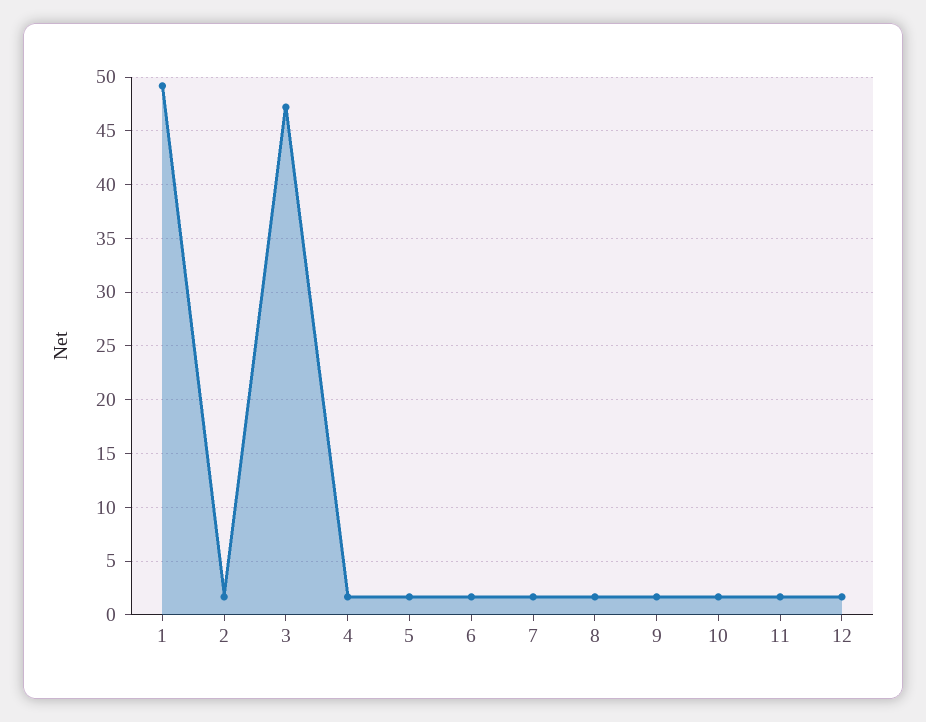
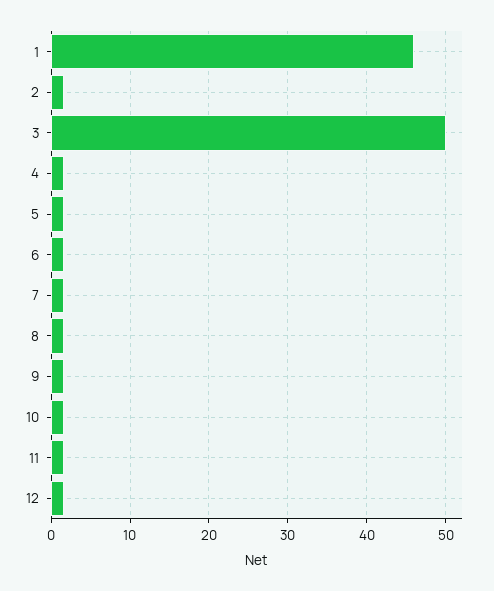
1: 49 -> 46
3: 47 -> 50

